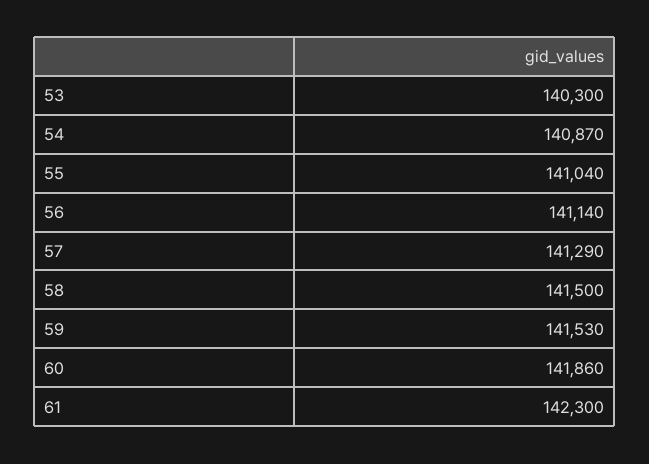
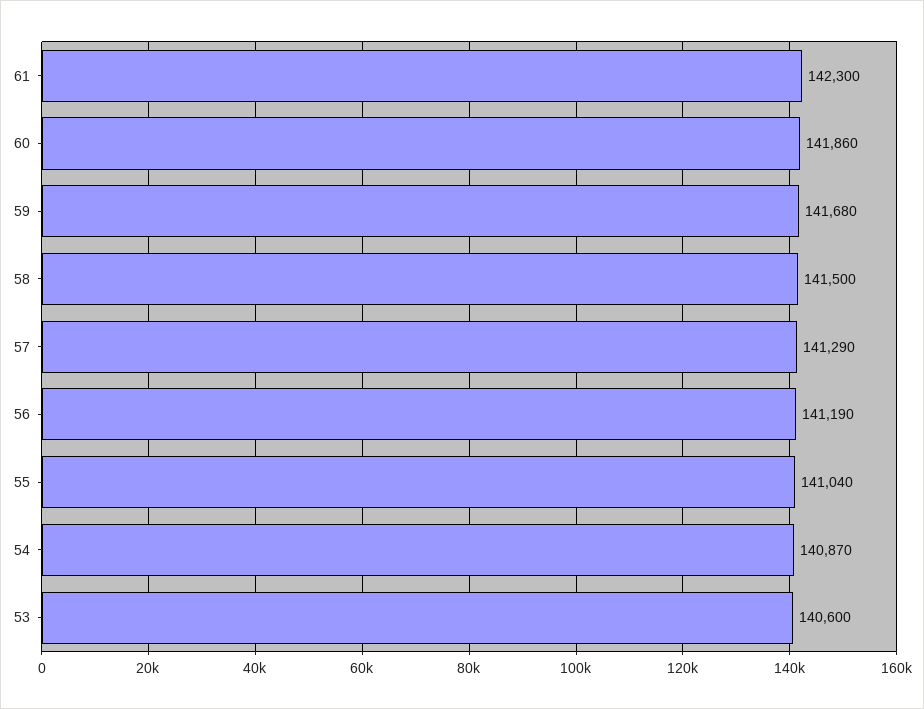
53: 140300 -> 140600
56: 141140 -> 141190
59: 141530 -> 141680

